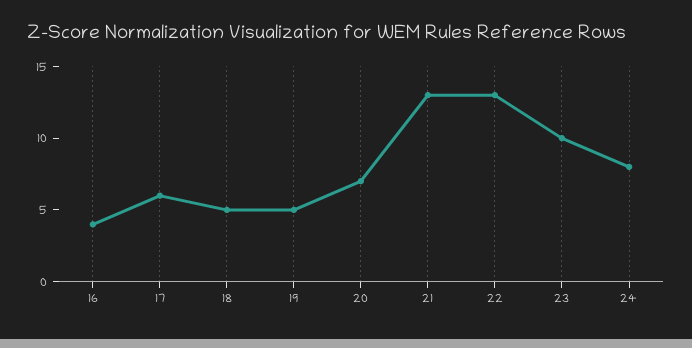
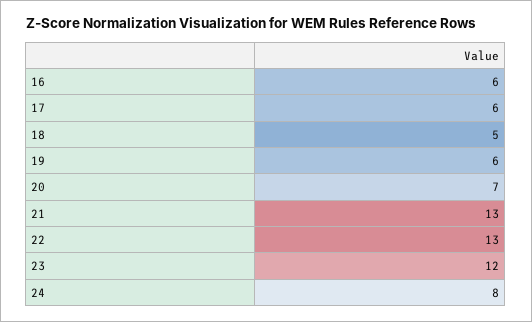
16: 4 -> 6
19: 5 -> 6
23: 10 -> 12

